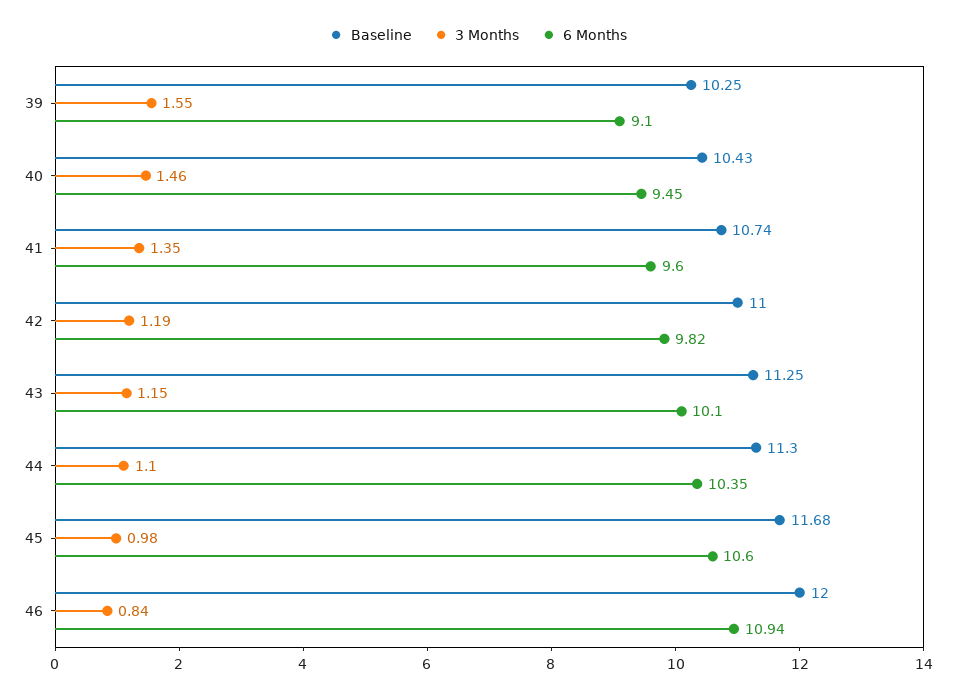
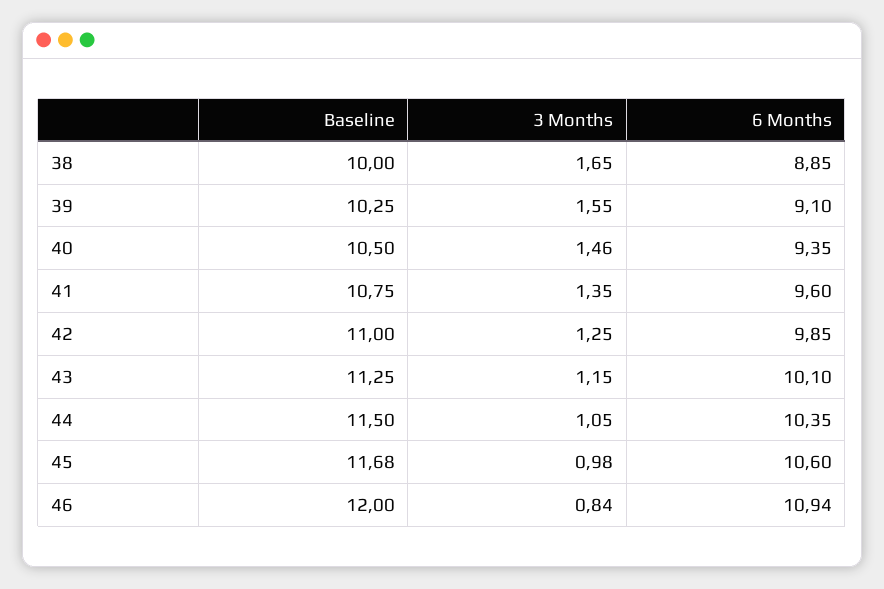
Baseline, 40: 10.43 -> 10.5
6 Months, 40: 9.45 -> 9.35
Baseline, 41: 10.74 -> 10.75
3 Months, 42: 1.19 -> 1.25
6 Months, 42: 9.82 -> 9.85
Baseline, 44: 11.3 -> 11.5
3 Months, 44: 1.1 -> 1.05
Baseline, 38: none -> 10
3 Months, 38: none -> 1.65
6 Months, 38: none -> 8.85

